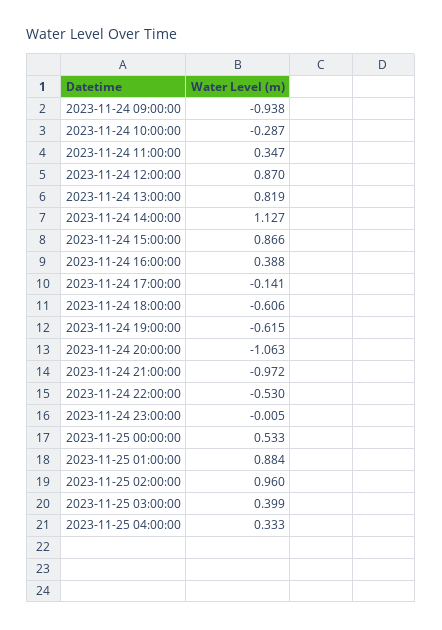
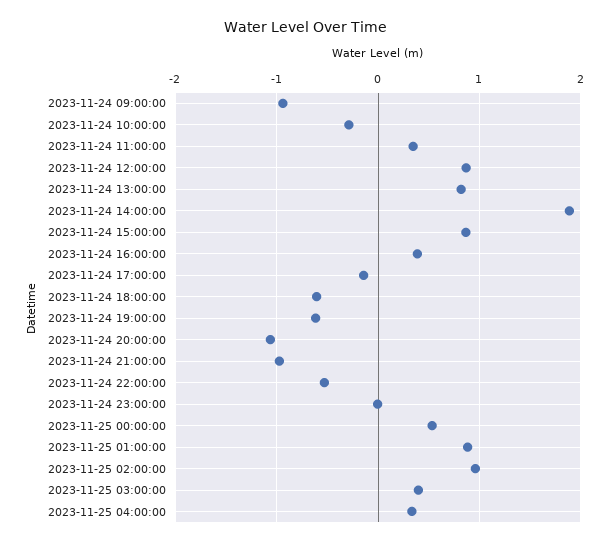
2023-11-24 14:00:00: 1.127 -> 1.9

